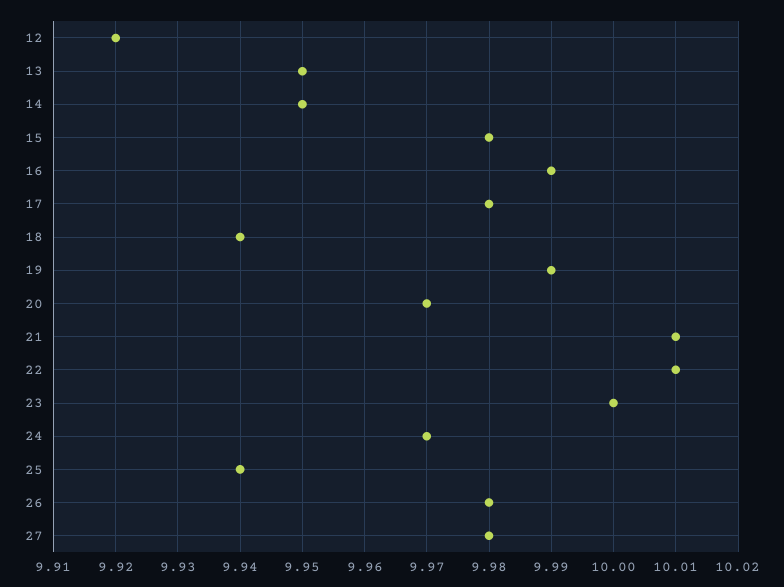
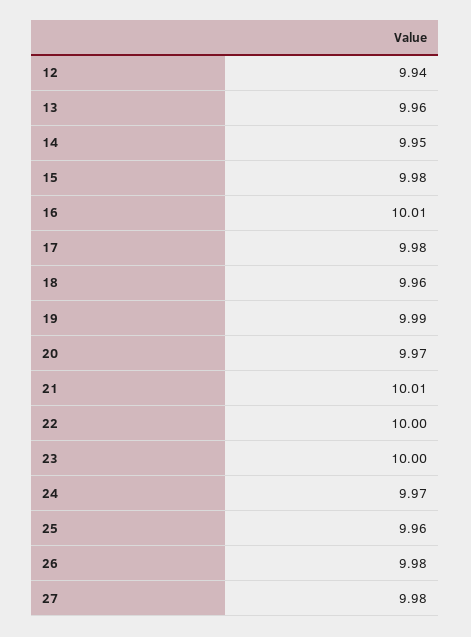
12: 9.92 -> 9.94
13: 9.95 -> 9.96
16: 9.99 -> 10.01
18: 9.94 -> 9.96
22: 10.01 -> 10
25: 9.94 -> 9.96

